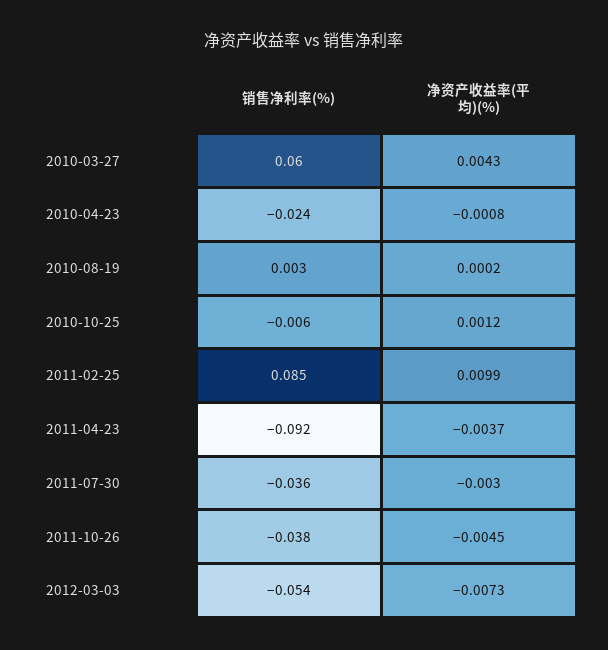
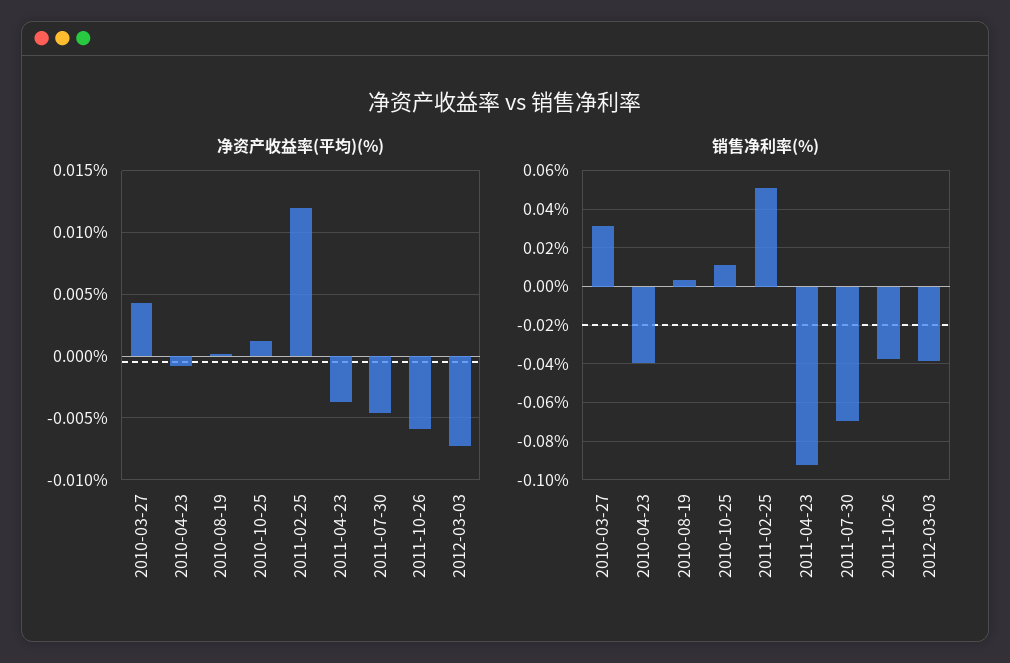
销售净利率(%), 2010-03-27: 0.06 -> 0.03
销售净利率(%), 2010-04-23: -0.024 -> -0.04
销售净利率(%), 2010-10-25: -0.006 -> 0.01
销售净利率(%), 2011-02-25: 0.085 -> 0.05
净资产收益率(平均)(%), 2011-02-25: 0.0099 -> 0.012
销售净利率(%), 2011-07-30: -0.036 -> -0.07
净资产收益率(平均)(%), 2011-07-30: -0.003 -> -0.0045
净资产收益率(平均)(%), 2011-10-26: -0.0045 -> -0.006
销售净利率(%), 2012-03-03: -0.054 -> -0.04

